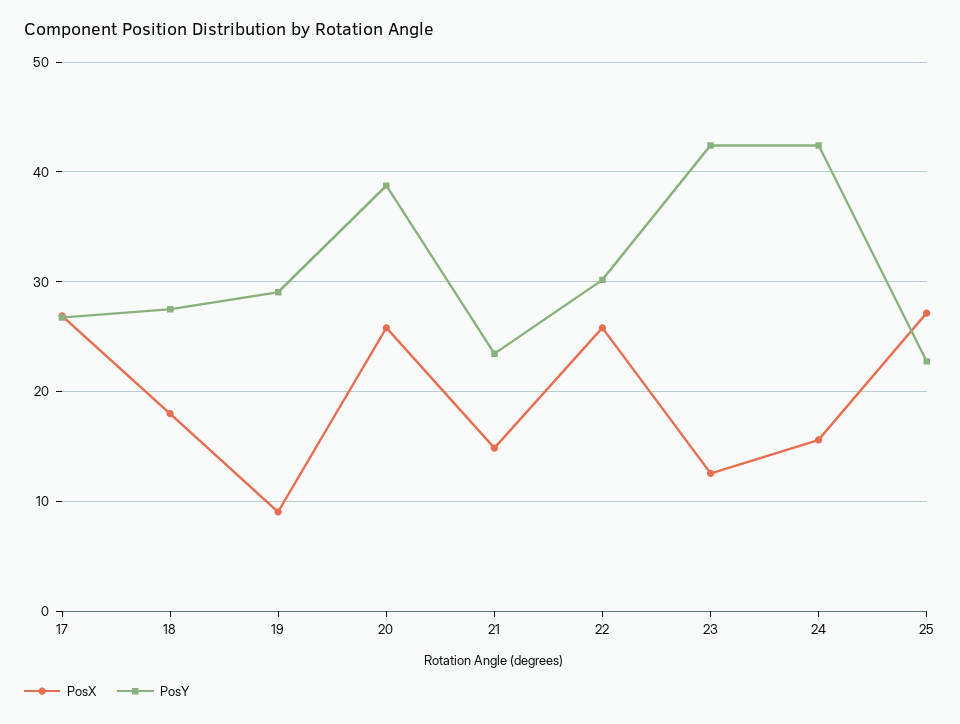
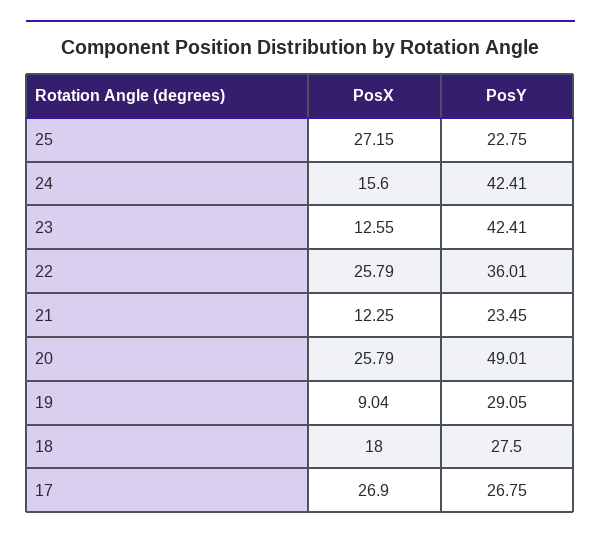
PosY, 20: 39 -> 49.01
PosX, 21: 15 -> 12.25
PosY, 22: 30 -> 36.01

